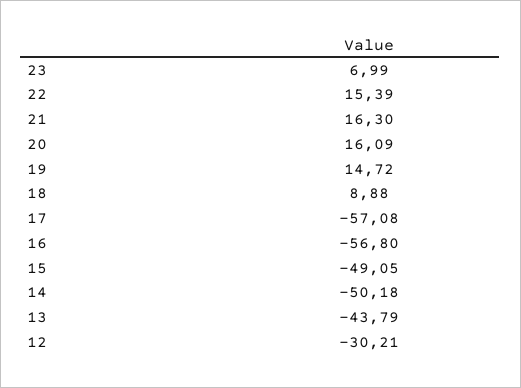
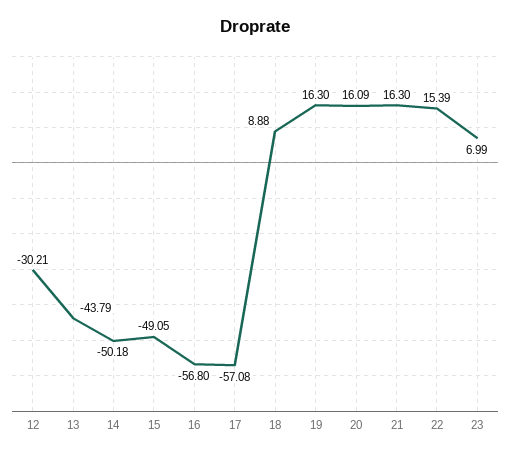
19: 14.72 -> 16.3

